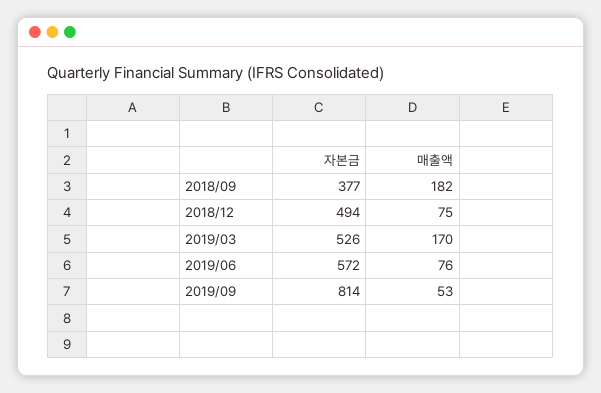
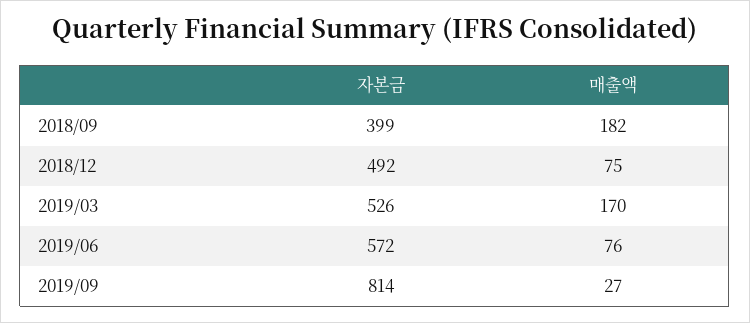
자본금, 2018/09: 377 -> 399
자본금, 2018/12: 494 -> 492
매출액, 2019/09: 53 -> 27

